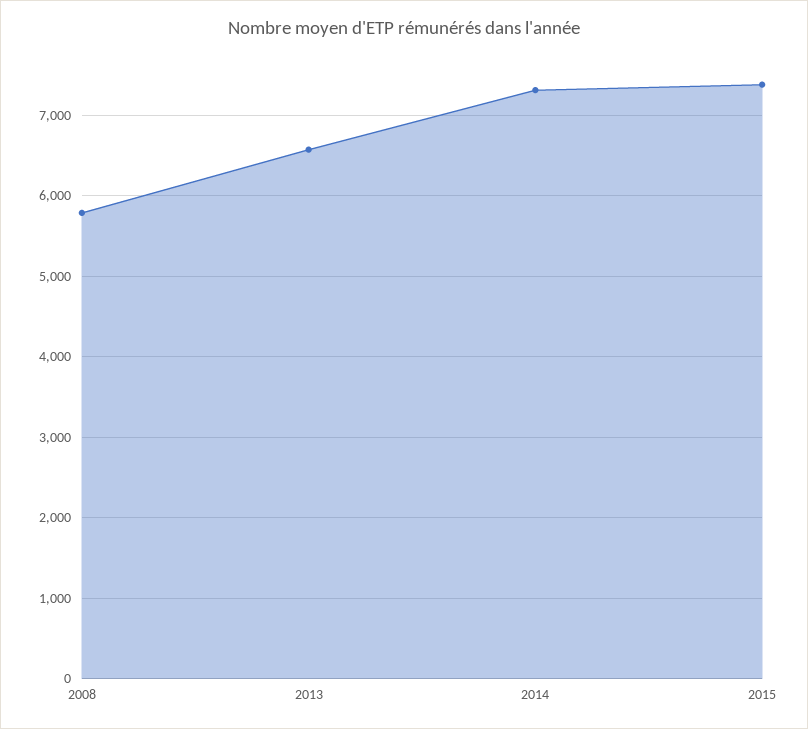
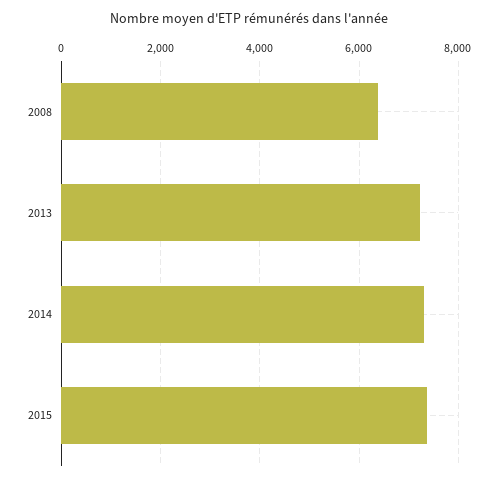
2008: 5800 -> 6400
2013: 6600 -> 7200

